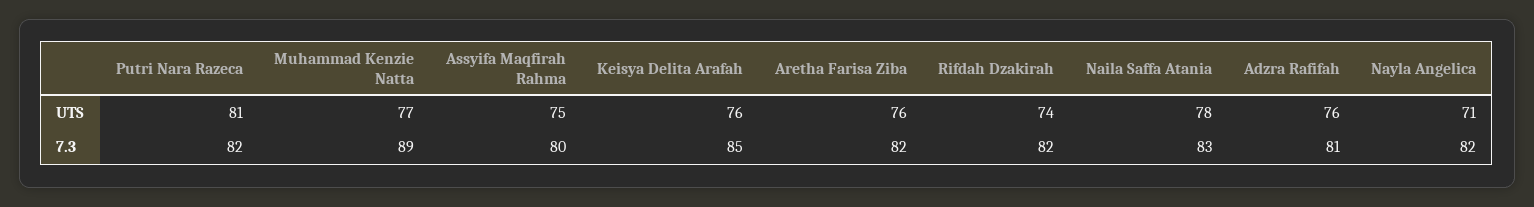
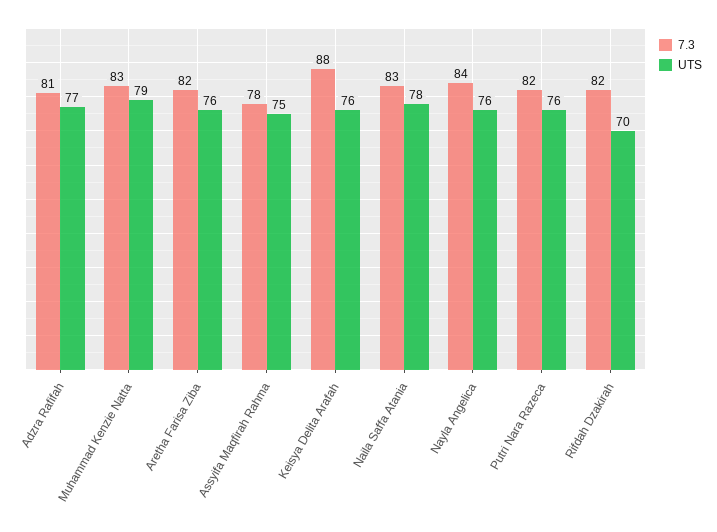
UTS, Putri Nara Razeca: 81 -> 76
UTS, Muhammad Kenzie Natta: 77 -> 79
UTS, Rifdah Dzakirah: 74 -> 70
UTS, Adzra Rafifah: 76 -> 77
UTS, Nayla Angelica: 71 -> 76
7.3, Muhammad Kenzie Natta: 89 -> 83
7.3, Assyifa Maqfirah Rahma: 80 -> 78
7.3, Keisya Delita Arafah: 85 -> 88
7.3, Nayla Angelica: 82 -> 84

